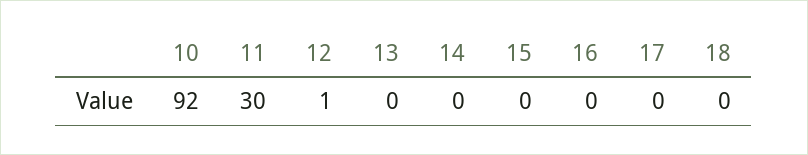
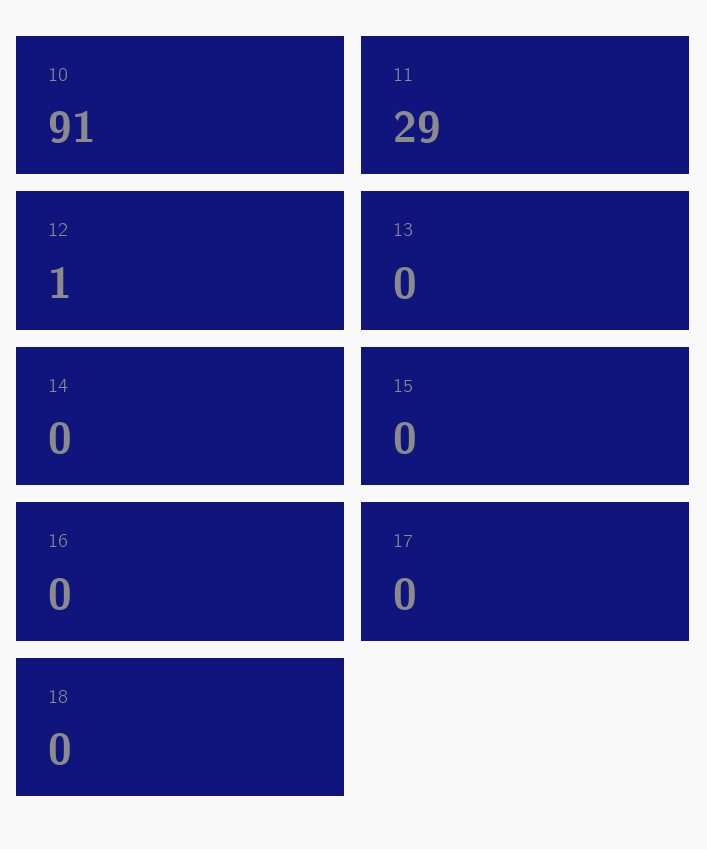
10: 92 -> 91
11: 30 -> 29

